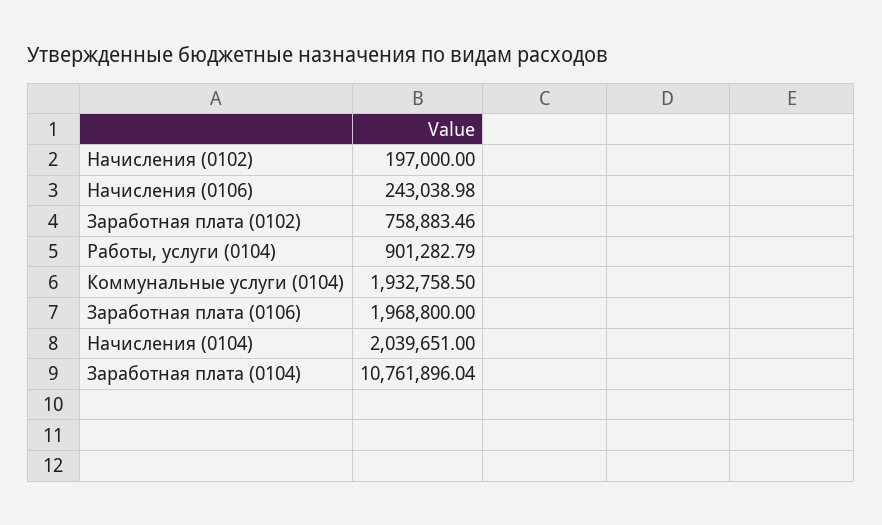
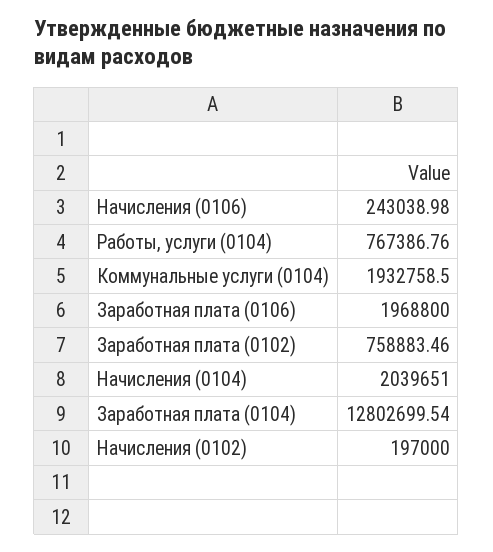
Работы, услуги (0104): 901282.79 -> 767386.76
Заработная плата (0104): 10761896.04 -> 12802699.54

